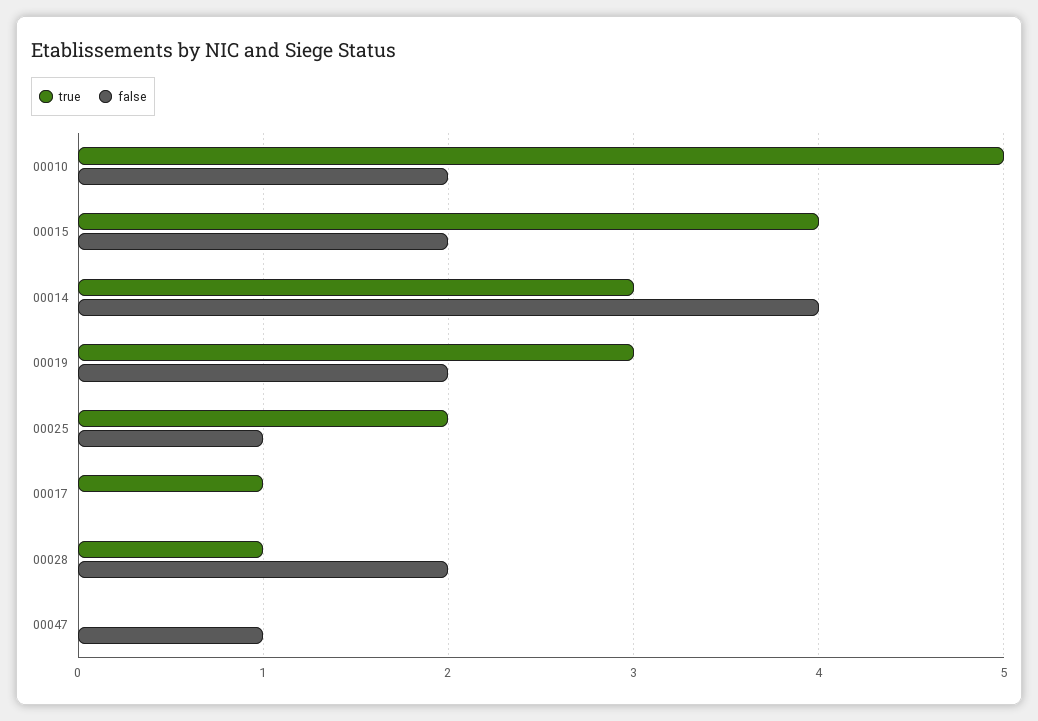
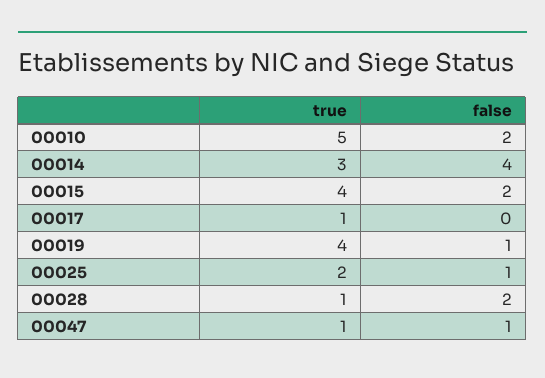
true, 00019: 3 -> 4
false, 00019: 2 -> 1
true, 00047: 0 -> 1

